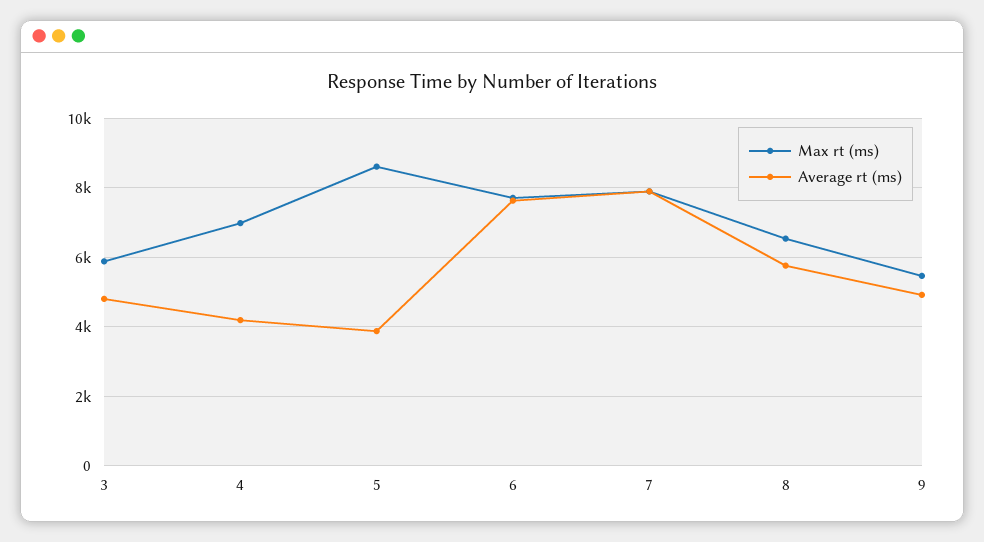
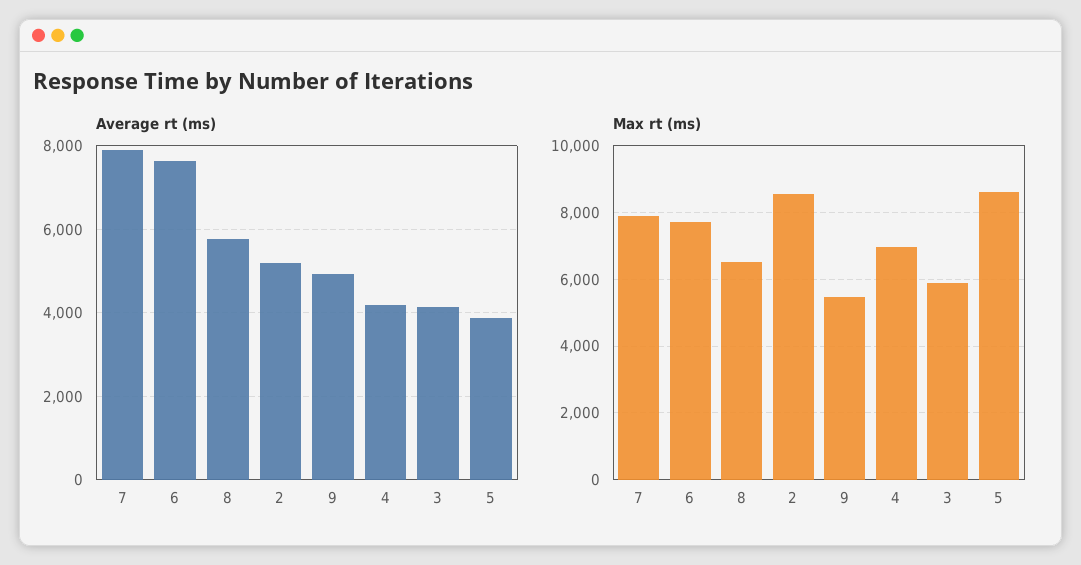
Average rt (ms), 3: 4800 -> 4200
Average rt (ms), 2: none -> 5200
Max rt (ms), 2: none -> 8600

